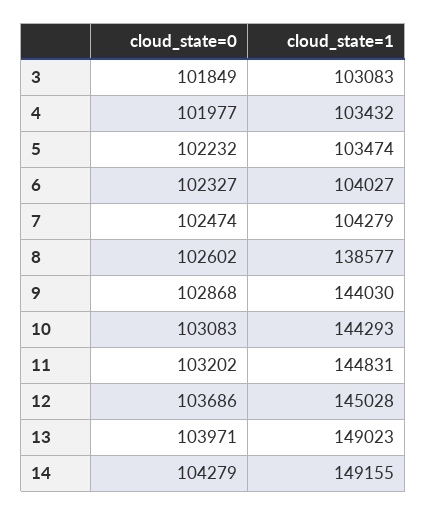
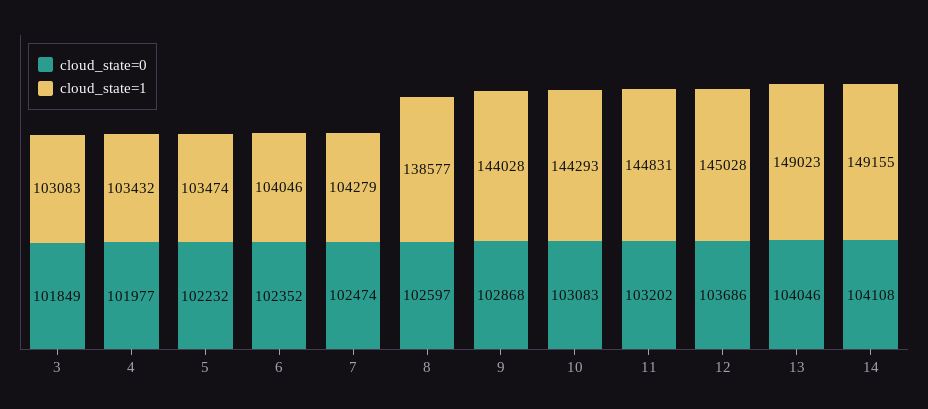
cloud_state=0, 6: 102327 -> 102352
cloud_state=1, 6: 104027 -> 104046
cloud_state=0, 8: 102602 -> 102597
cloud_state=1, 9: 144030 -> 144028
cloud_state=0, 13: 103971 -> 104046
cloud_state=0, 14: 104279 -> 104108

